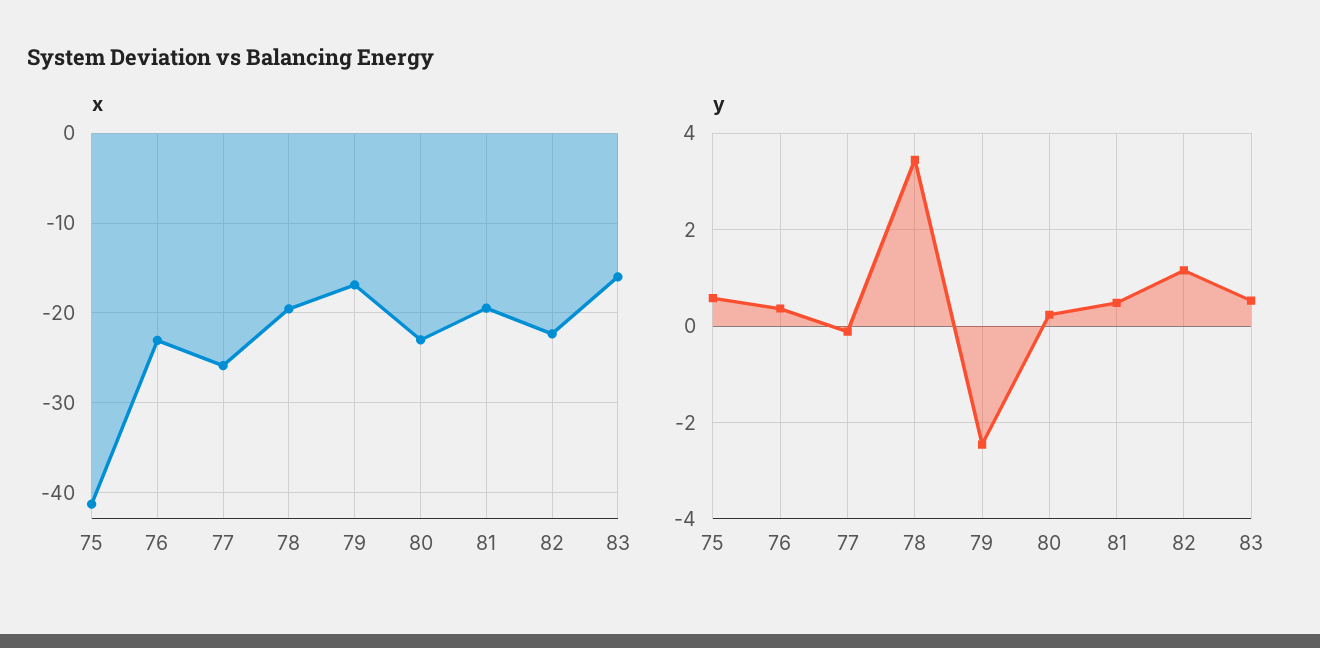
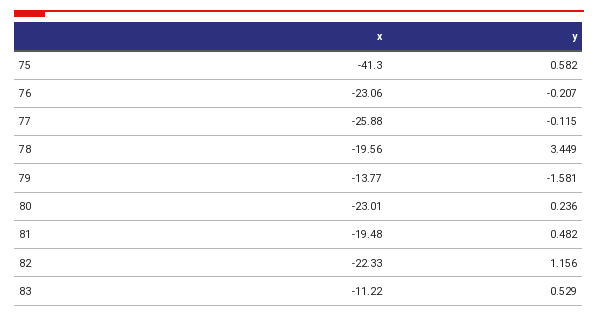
x, 79: -17 -> -13.77
x, 83: -16 -> -11.22
y, 76: 0.4 -> -0.207
y, 79: -2.4 -> -1.581

